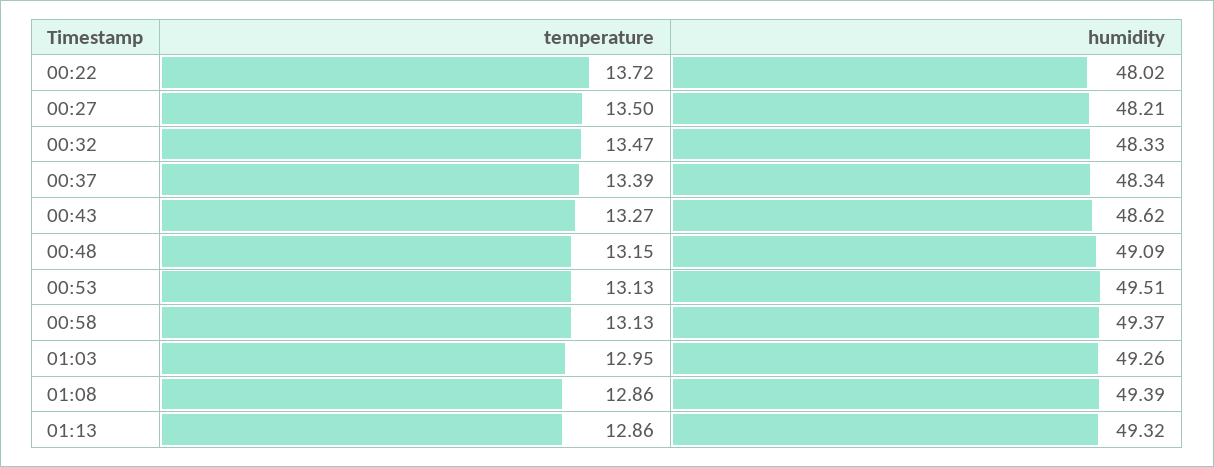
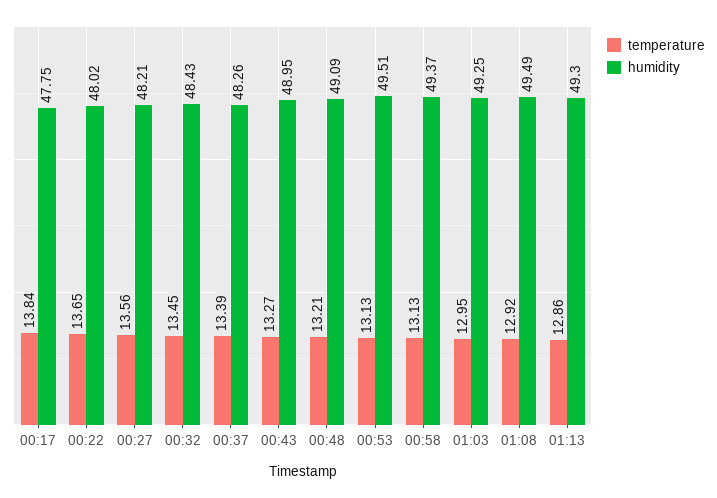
temperature, 00:22: 13.72 -> 13.65
temperature, 00:27: 13.5 -> 13.56
temperature, 00:32: 13.47 -> 13.45
humidity, 00:32: 48.33 -> 48.43
humidity, 00:37: 48.34 -> 48.26
humidity, 00:43: 48.62 -> 48.95
temperature, 00:48: 13.15 -> 13.21
humidity, 01:03: 49.26 -> 49.25
temperature, 01:08: 12.86 -> 12.92
humidity, 01:08: 49.39 -> 49.49
humidity, 01:13: 49.32 -> 49.3
temperature, 00:17: none -> 13.84
humidity, 00:17: none -> 47.75

